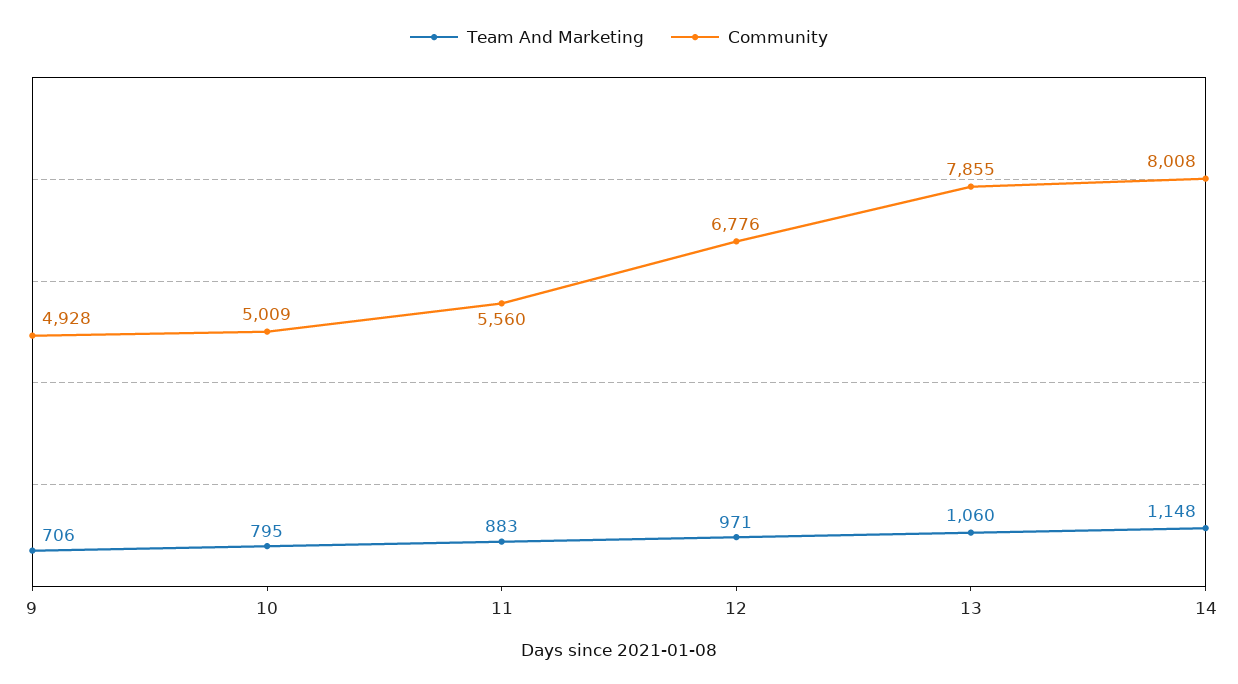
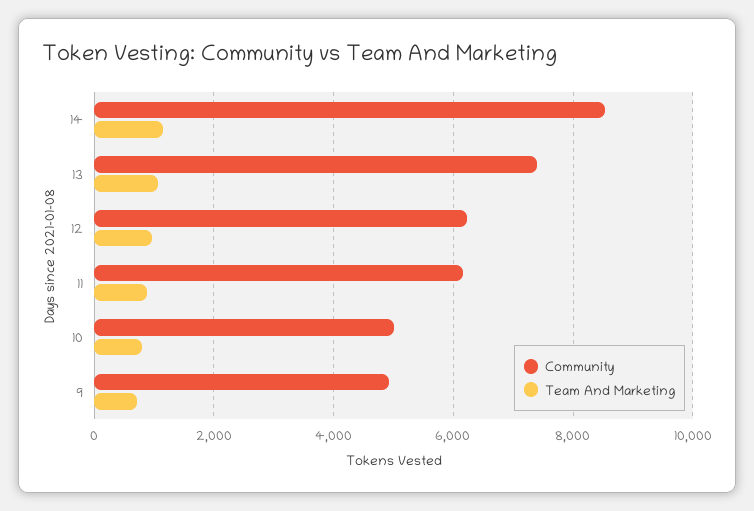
Community, 11: 5560 -> 6200
Community, 12: 6776 -> 6200
Community, 13: 7855 -> 7400
Community, 14: 8008 -> 8600

